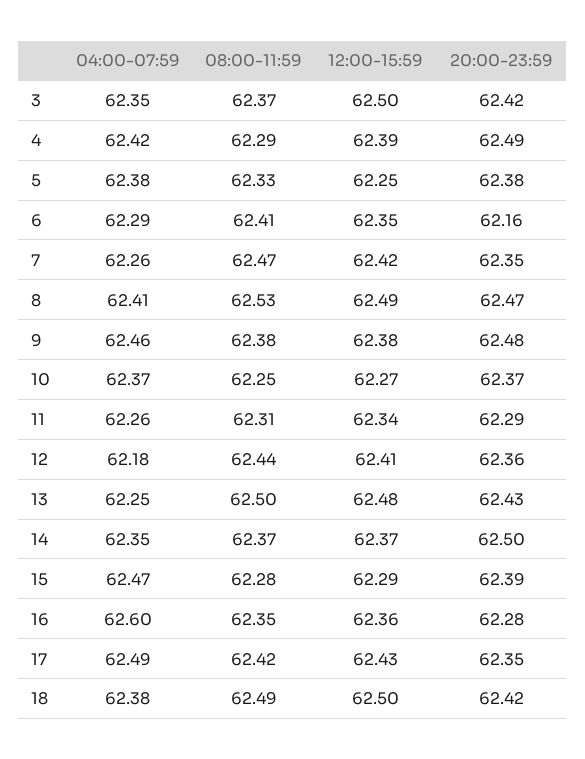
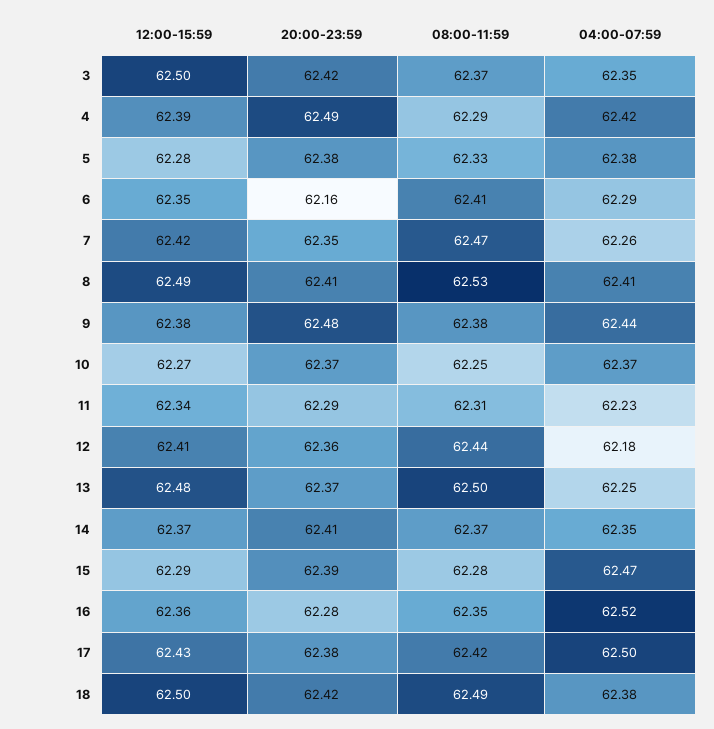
12:00-15:59, 5: 62.25 -> 62.28
20:00-23:59, 8: 62.47 -> 62.41
04:00-07:59, 9: 62.46 -> 62.44
04:00-07:59, 11: 62.26 -> 62.23
20:00-23:59, 13: 62.43 -> 62.37
20:00-23:59, 14: 62.5 -> 62.41
04:00-07:59, 16: 62.6 -> 62.52
04:00-07:59, 17: 62.49 -> 62.5
20:00-23:59, 17: 62.35 -> 62.38

